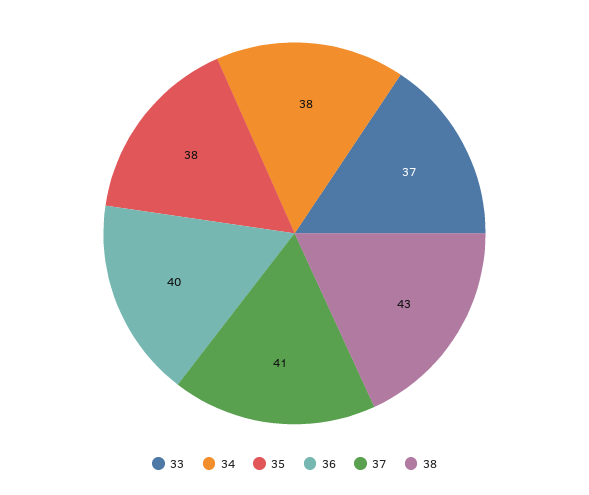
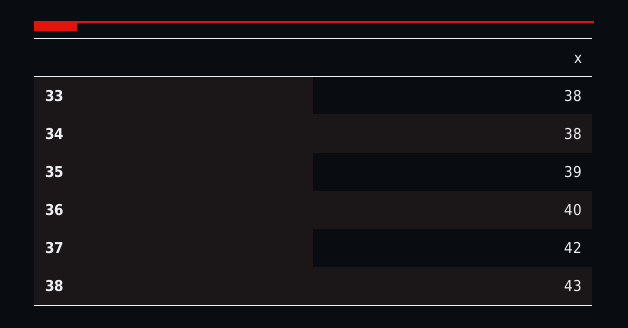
33: 37 -> 38
35: 38 -> 39
37: 41 -> 42

